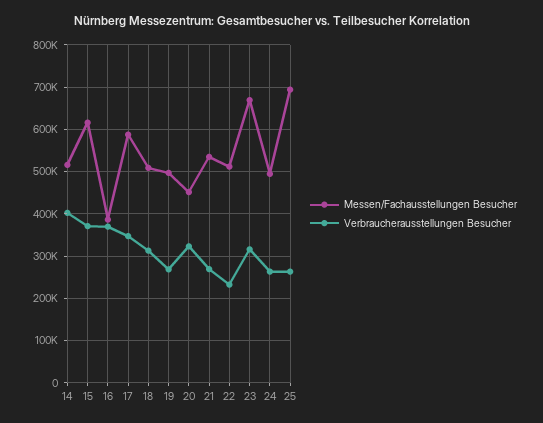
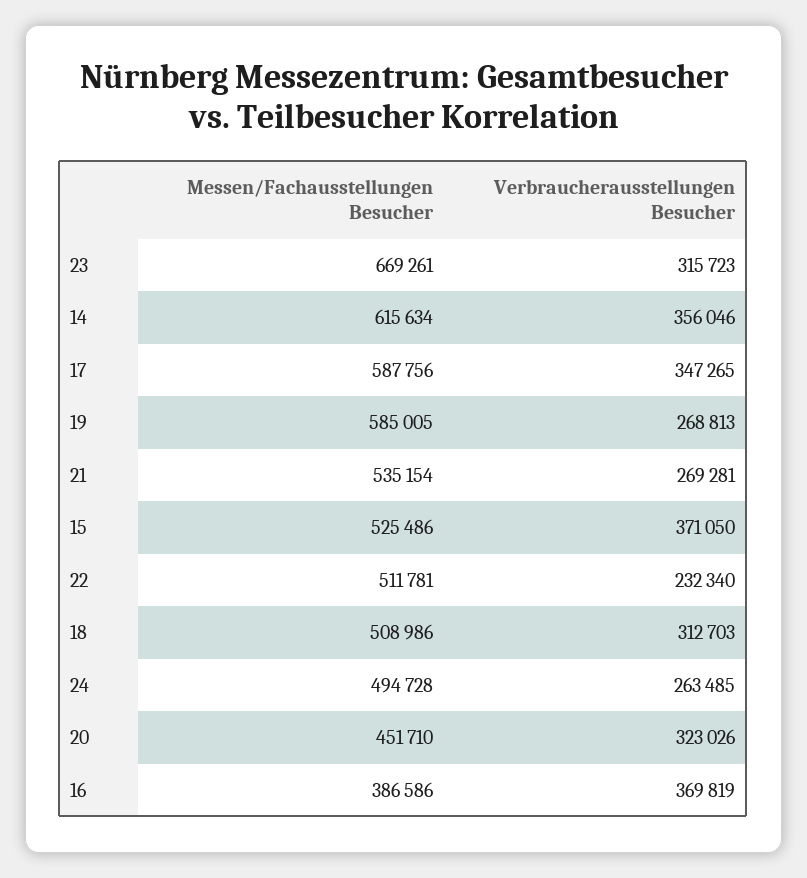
Messen/Fachausstellungen Besucher, 14: 520000 -> 615634
Verbraucherausstellungen Besucher, 14: 400000 -> 356046
Messen/Fachausstellungen Besucher, 15: 620000 -> 525486
Messen/Fachausstellungen Besucher, 19: 500000 -> 585005
Messen/Fachausstellungen Besucher, 25: 700000 -> none
Verbraucherausstellungen Besucher, 25: 260000 -> none

